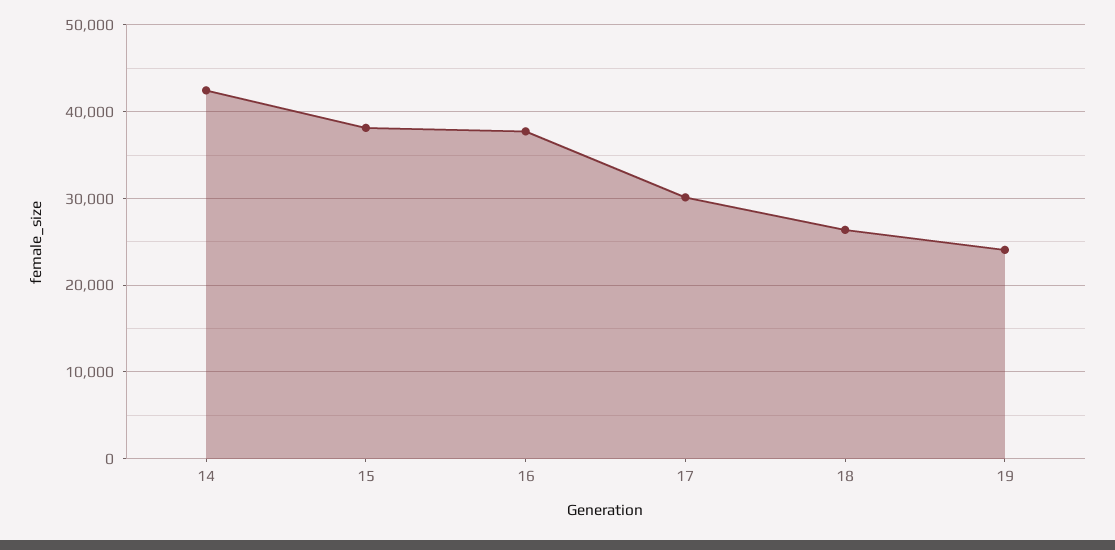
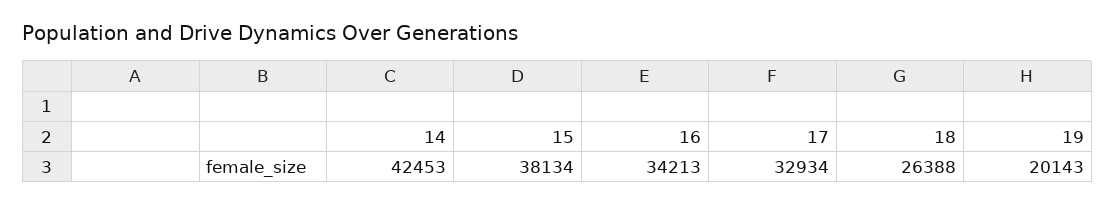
16: 38000 -> 34213
17: 30000 -> 32934
19: 24000 -> 20143

